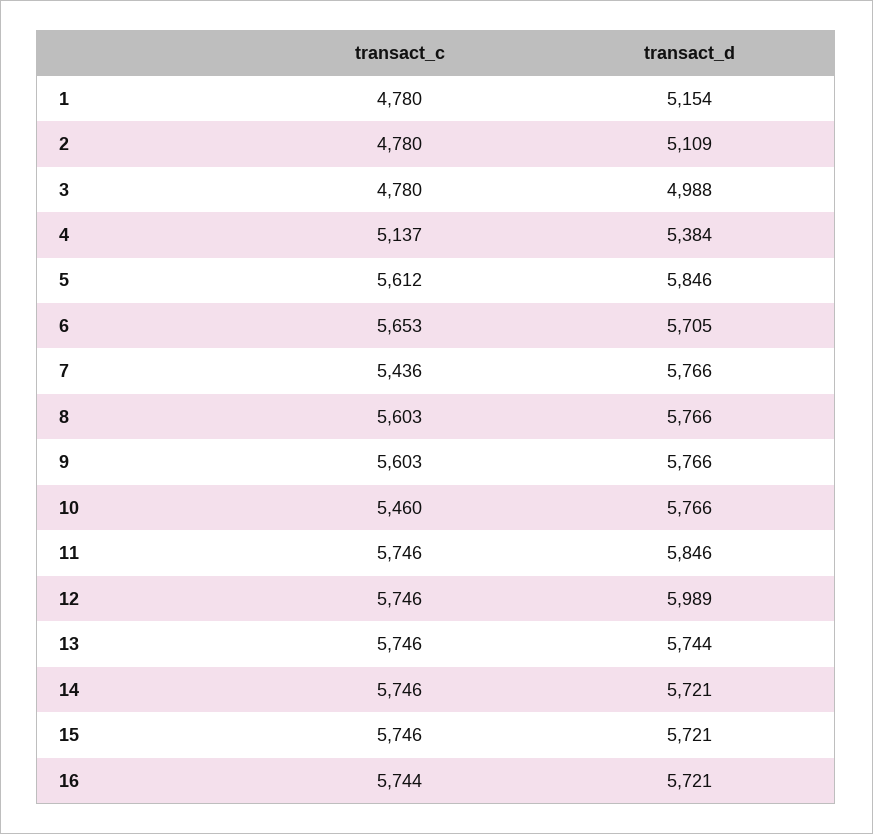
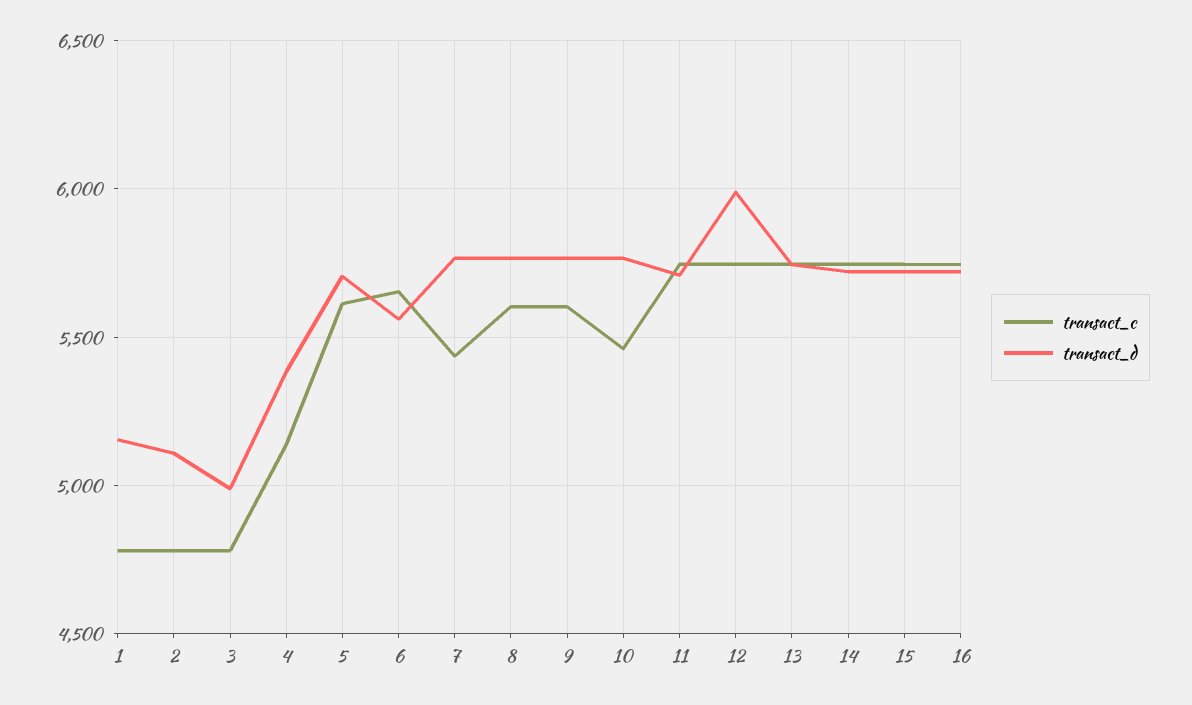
transact_d, 5: 5846 -> 5700
transact_d, 6: 5705 -> 5550
transact_d, 11: 5846 -> 5700

